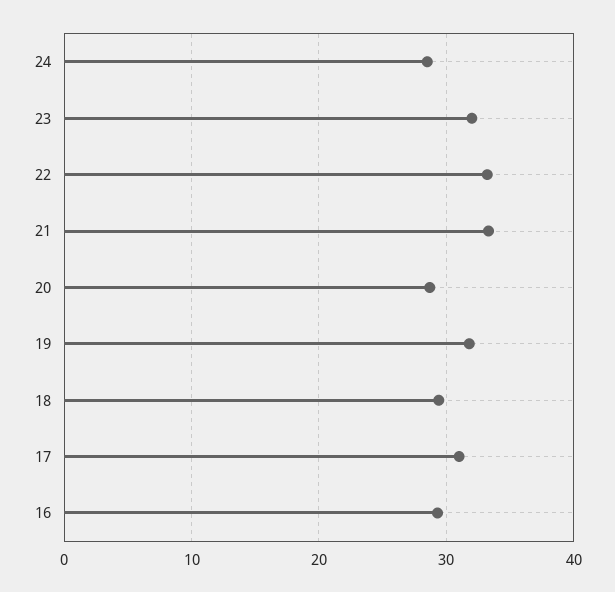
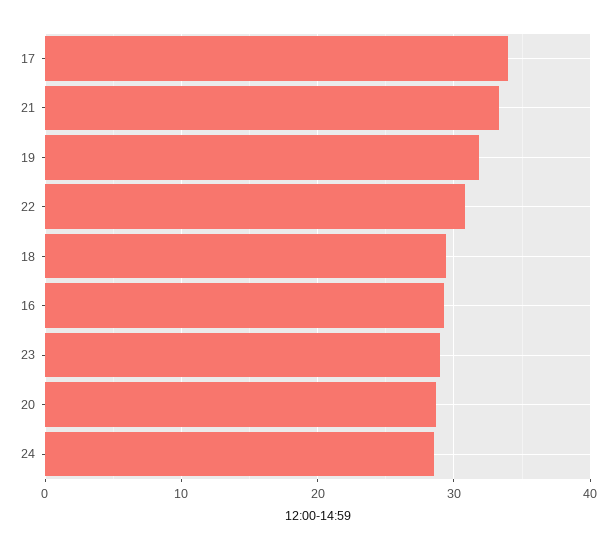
23: 32 -> 29
22: 33 -> 31
17: 31 -> 34

